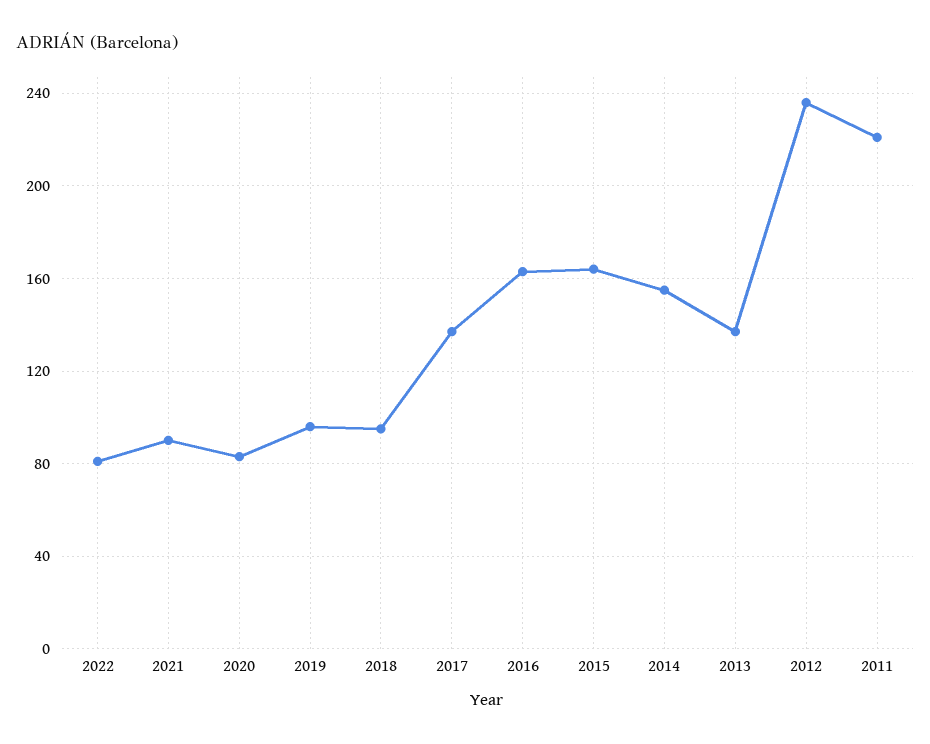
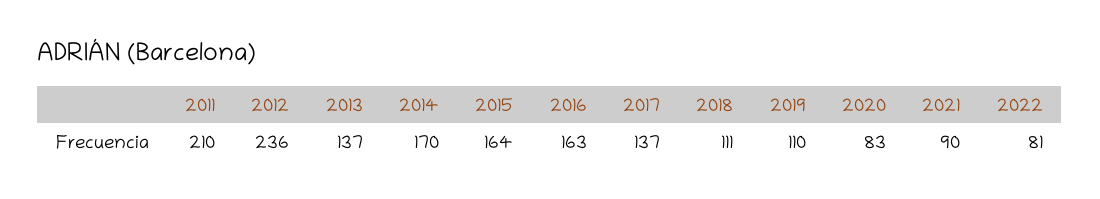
2019: 95 -> 110
2018: 95 -> 111
2014: 155 -> 170
2011: 220 -> 210

